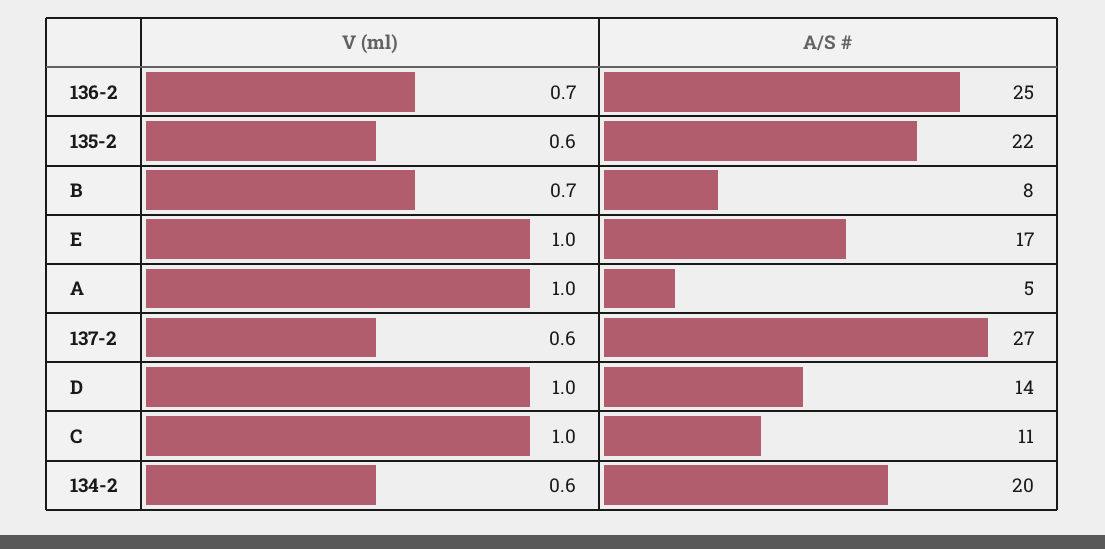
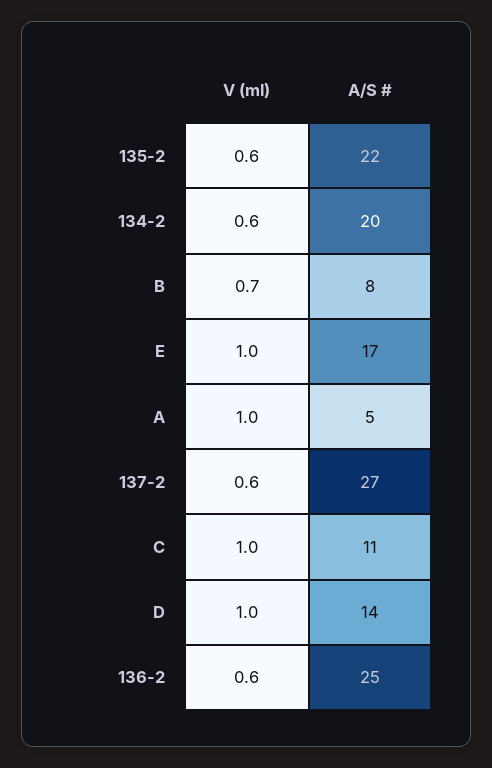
V (ml), 136-2: 0.7 -> 0.6

